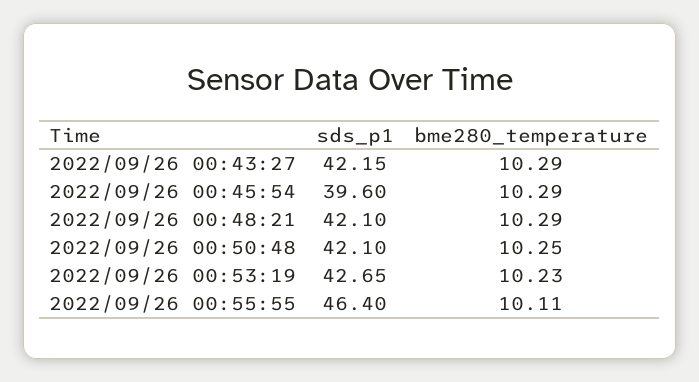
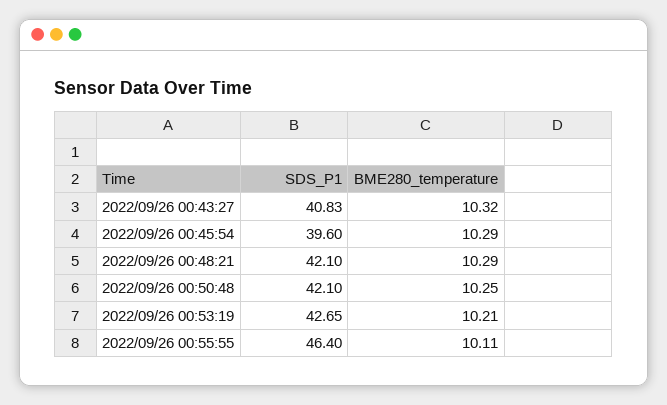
sds_p1, 2022/09/26 00:43:27: 42.15 -> 40.83
bme280_temperature, 2022/09/26 00:43:27: 10.29 -> 10.32
bme280_temperature, 2022/09/26 00:53:19: 10.23 -> 10.21

